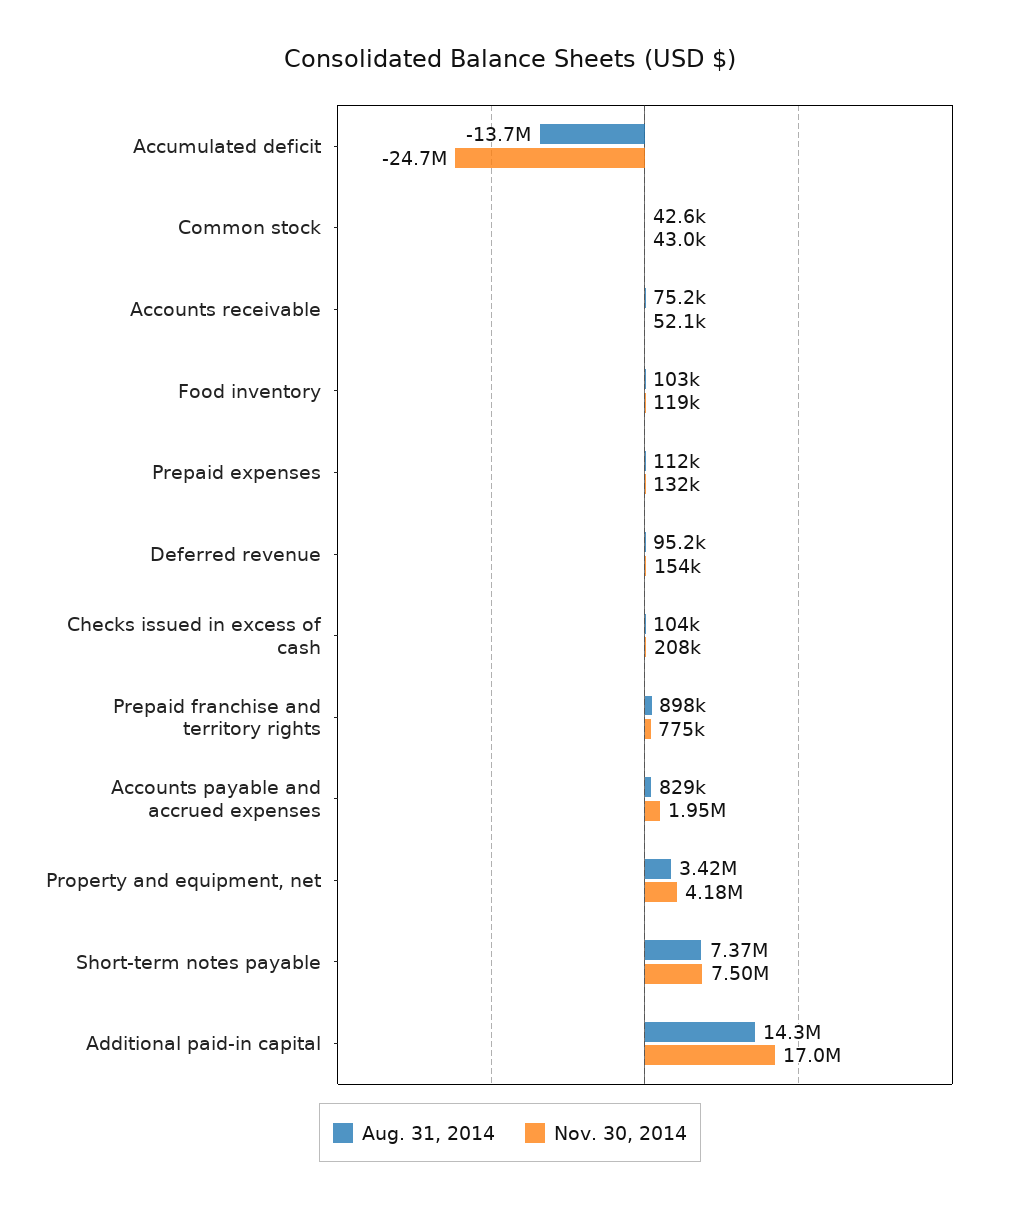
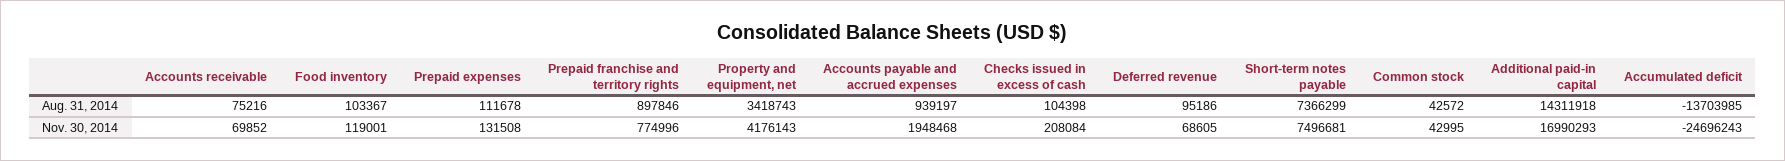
Nov. 30, 2014, Accounts receivable: 52100 -> 69852
Nov. 30, 2014, Deferred revenue: 154000 -> 68605
Aug. 31, 2014, Accounts payable and accrued expenses: 829000 -> 939197

